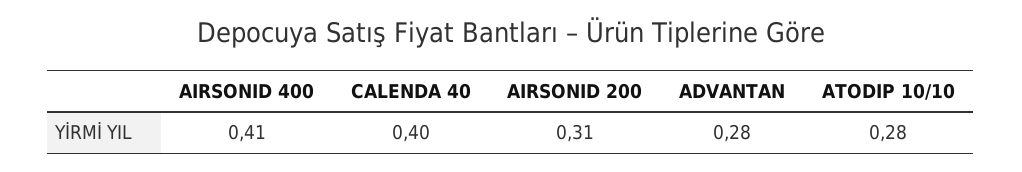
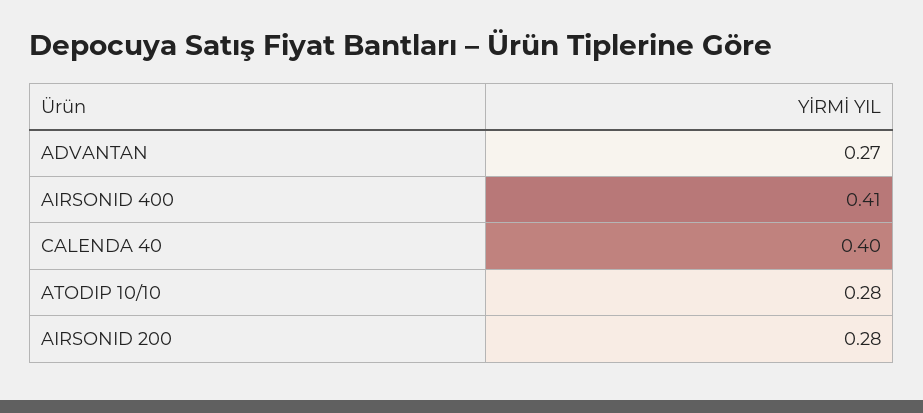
AIRSONID 200: 0.31 -> 0.28
ADVANTAN: 0.28 -> 0.27

